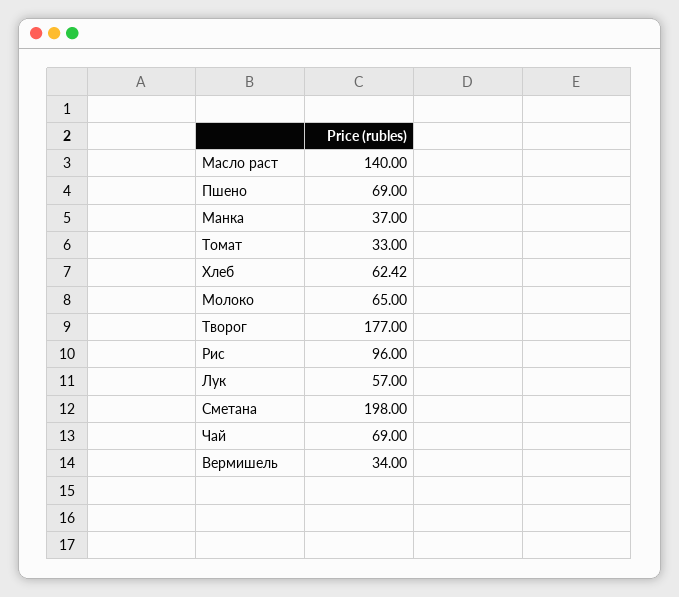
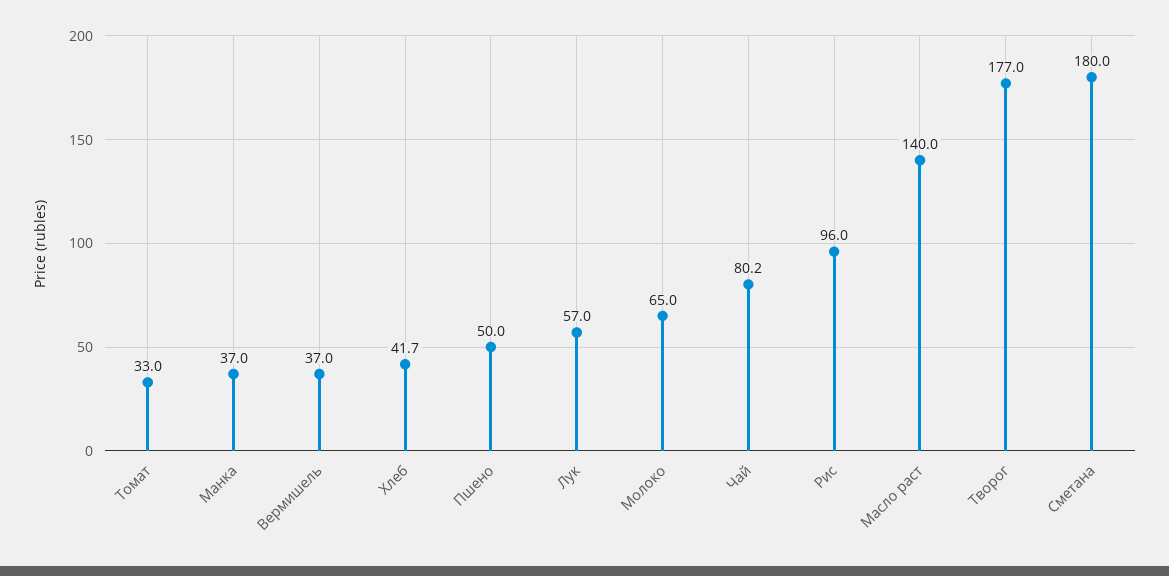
Пшено: 69 -> 50
Хлеб: 62.42 -> 41.7
Сметана: 198 -> 180
Чай: 69 -> 80.2
Вермишель: 34 -> 37

